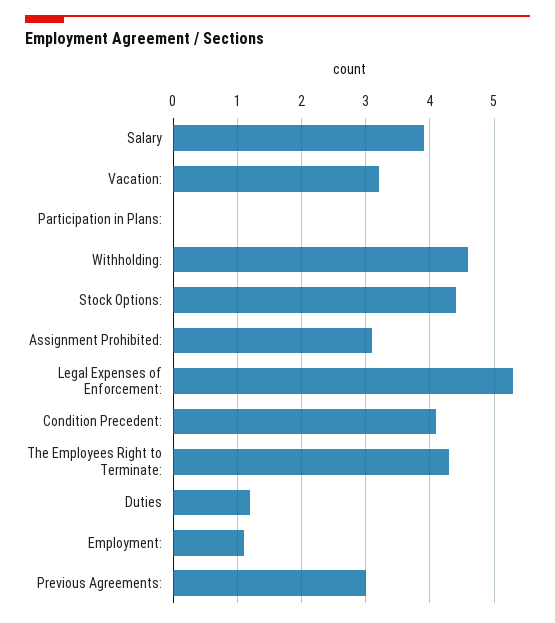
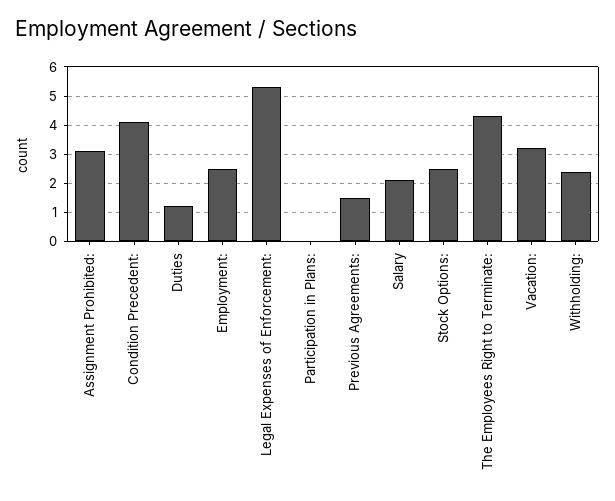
Salary: 3.9 -> 2
Withholding:: 4.6 -> 2.5
Stock Options:: 4.4 -> 2.5
Employment:: 1.1 -> 2.5
Previous Agreements:: 3 -> 1.5

